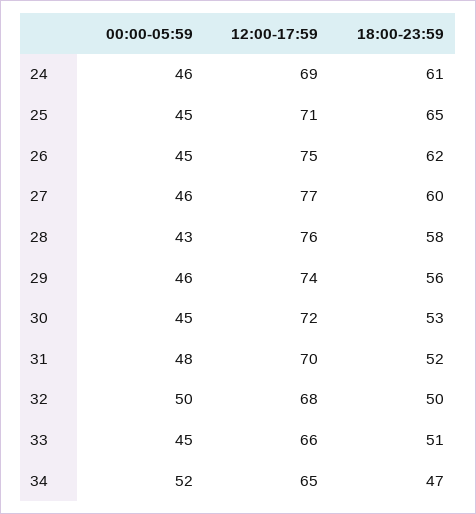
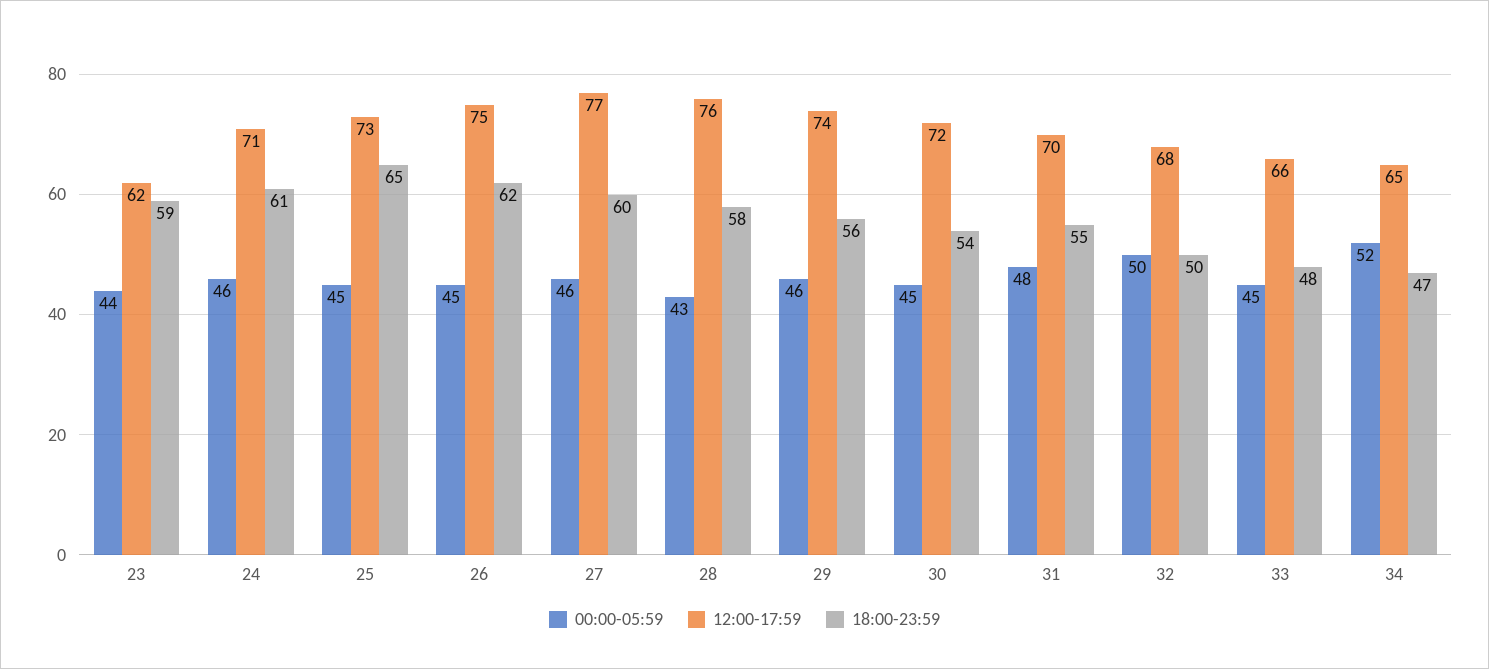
12:00-17:59, 24: 69 -> 71
12:00-17:59, 25: 71 -> 73
18:00-23:59, 30: 53 -> 54
18:00-23:59, 31: 52 -> 55
18:00-23:59, 33: 51 -> 48
00:00-05:59, 23: none -> 44
12:00-17:59, 23: none -> 62
18:00-23:59, 23: none -> 59

